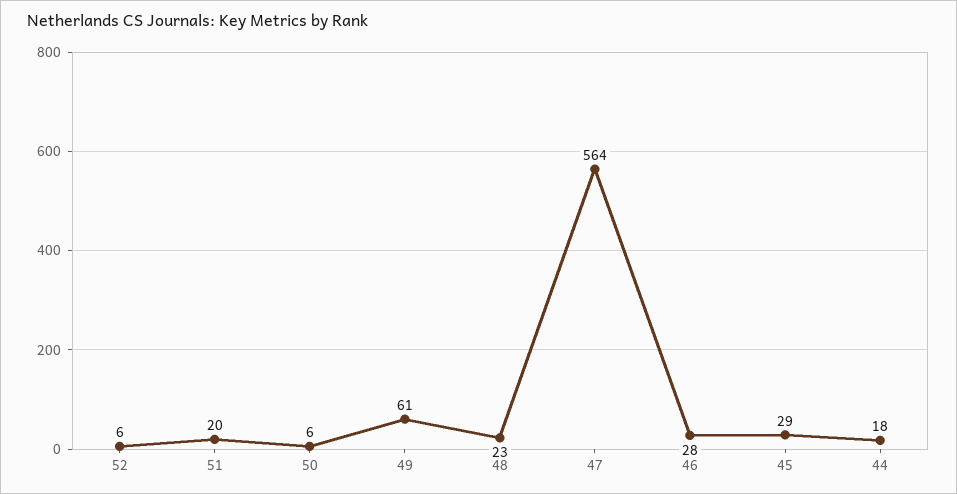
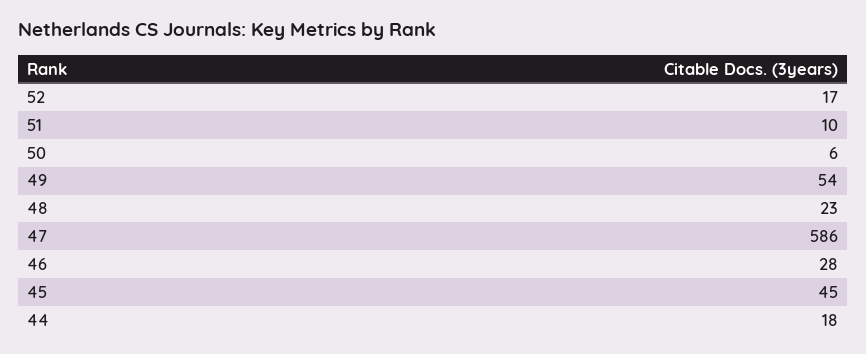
52: 6 -> 17
51: 20 -> 10
49: 61 -> 54
47: 564 -> 586
45: 29 -> 45

